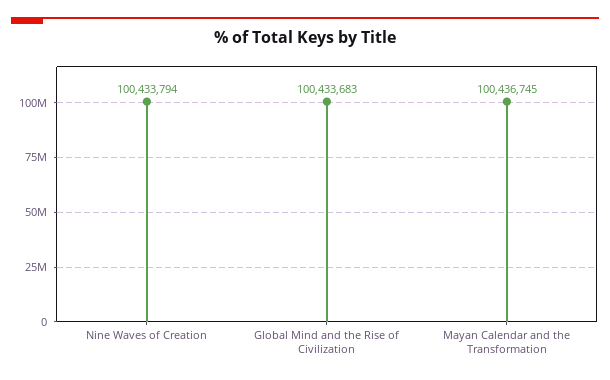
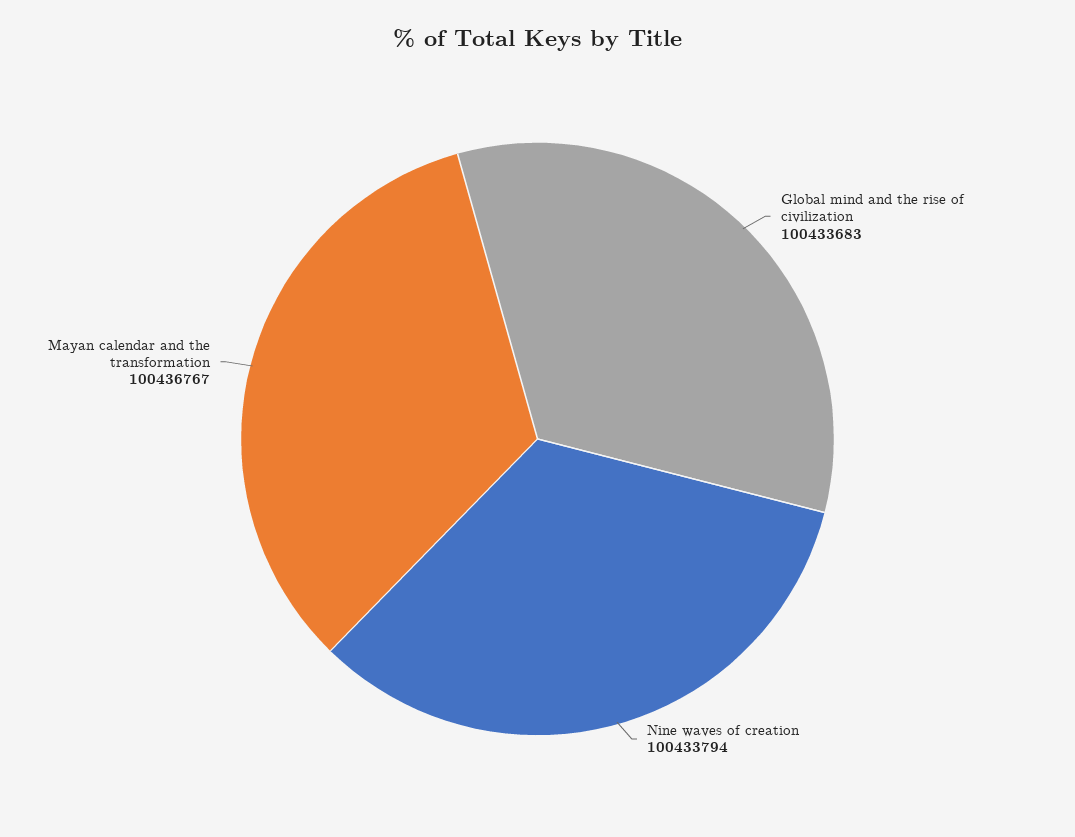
Mayan Calendar and the Transformation: 100436745 -> 100436767

